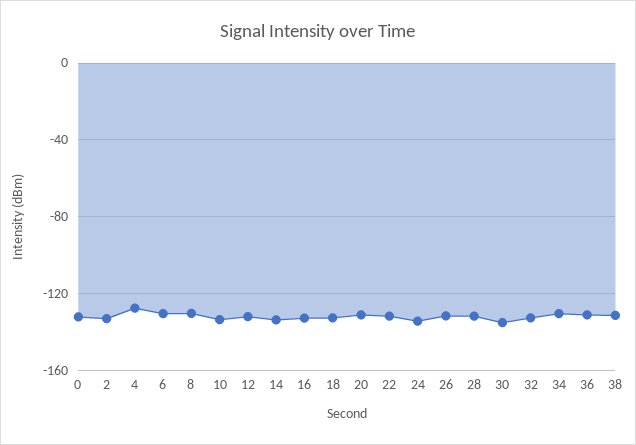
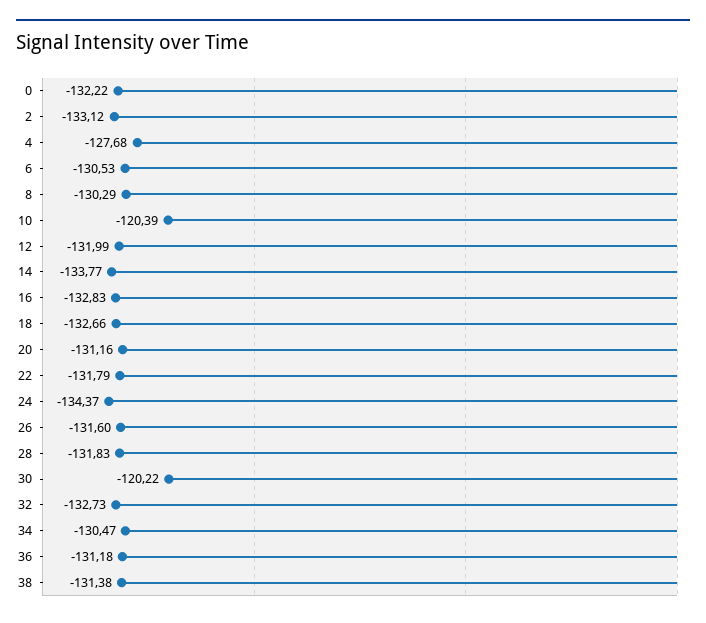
10: -135 -> -120.39
30: -135 -> -120.22

